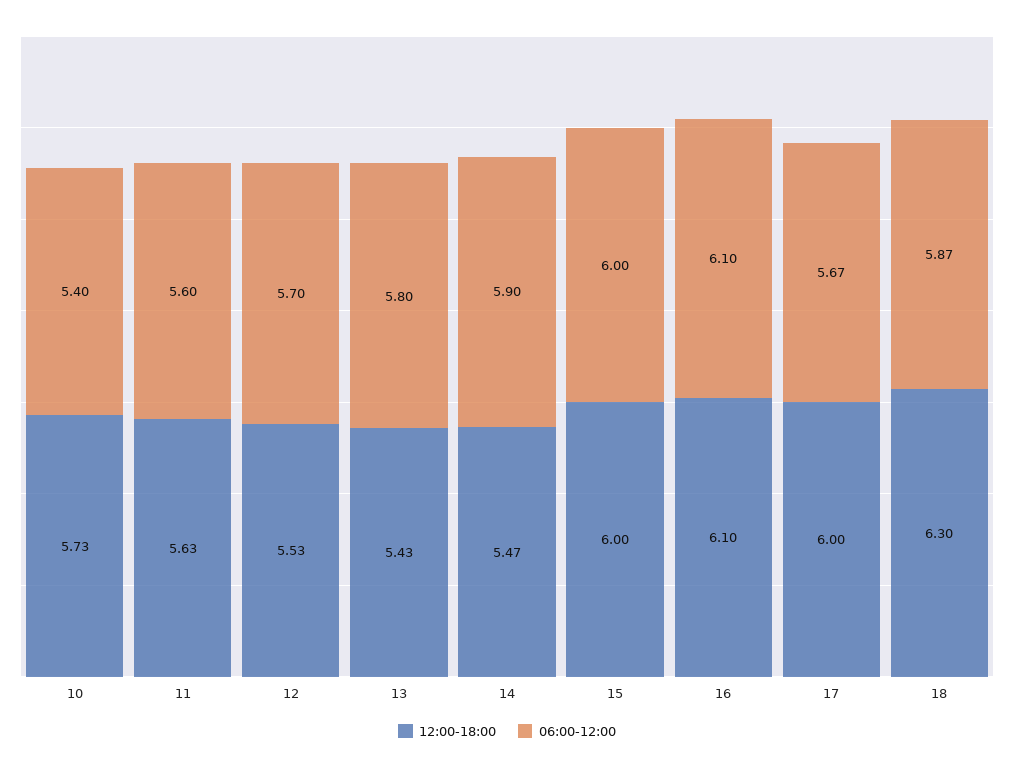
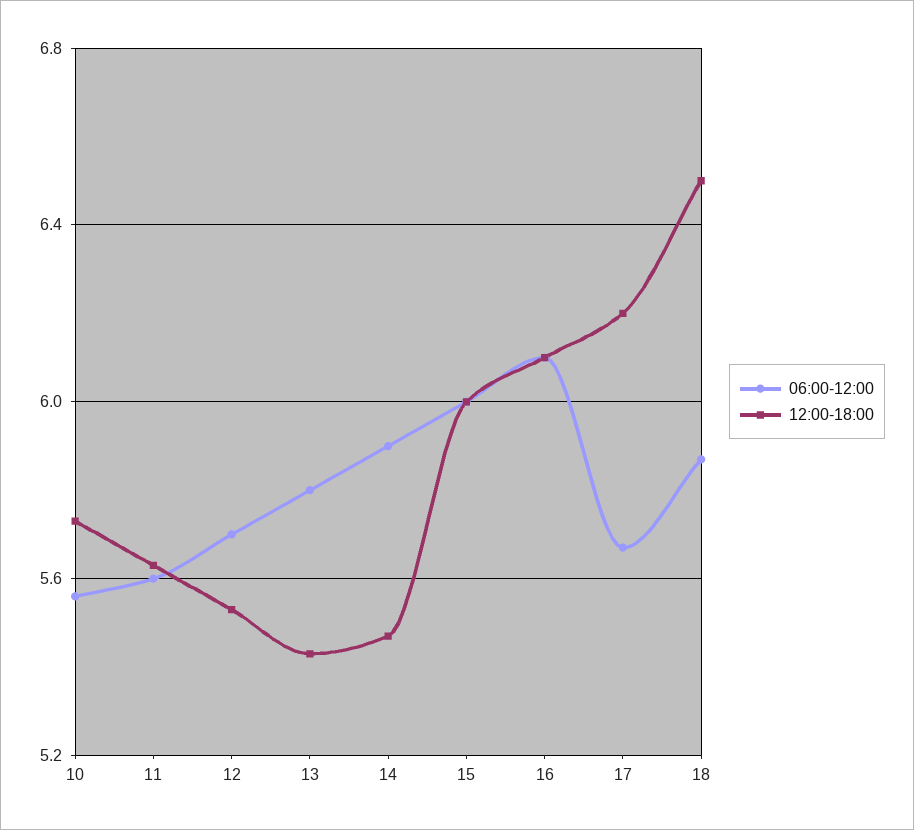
06:00-12:00, 10: 5.4 -> 5.55
12:00-18:00, 17: 6 -> 6.2
12:00-18:00, 18: 6.3 -> 6.5

